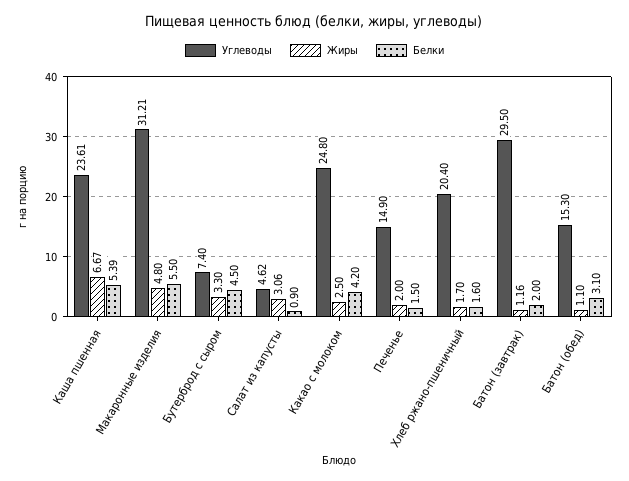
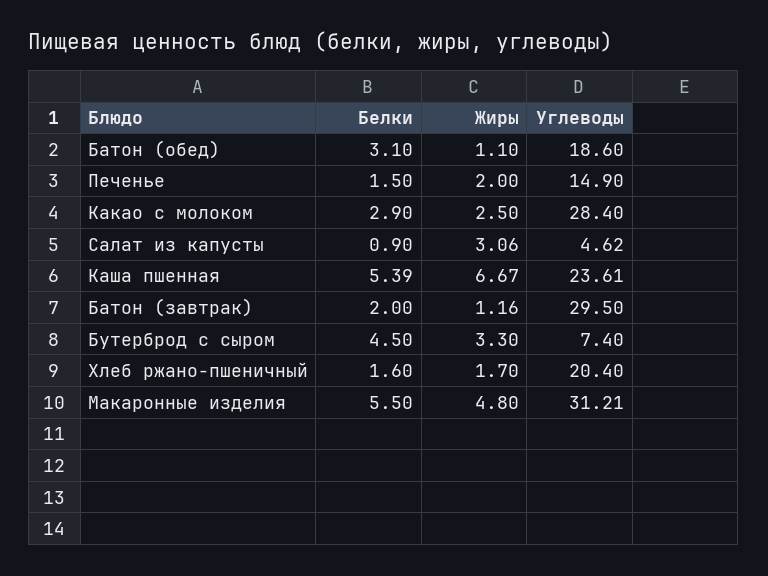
Углеводы, Какао с молоком: 24.8 -> 28.4
Белки, Какао с молоком: 4.2 -> 2.9
Углеводы, Батон (обед): 15.3 -> 18.6

